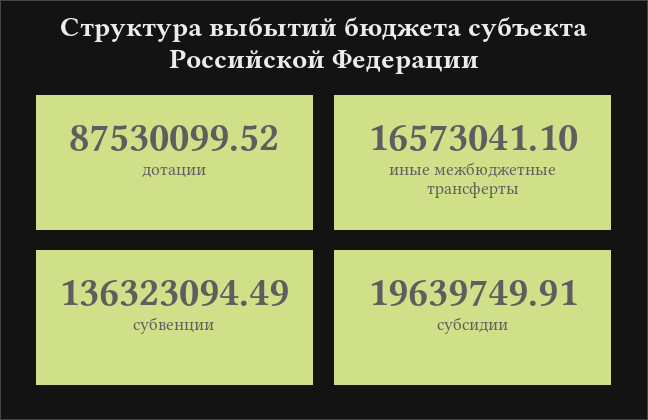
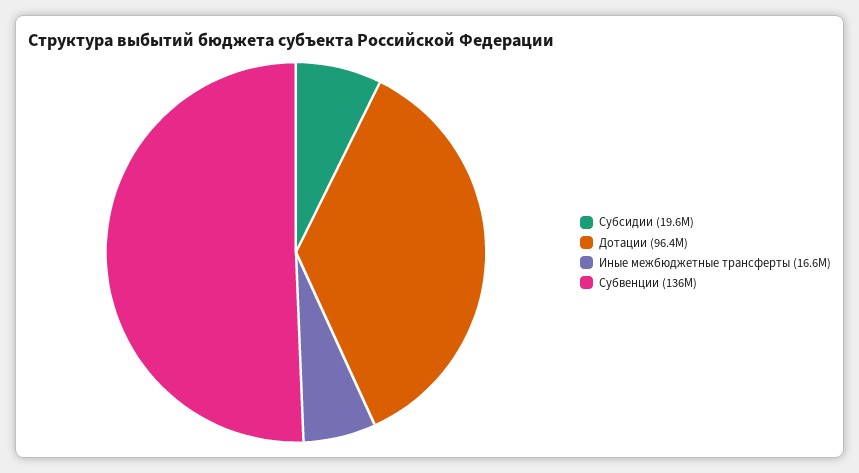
дотации: 87530099.52 -> 96400000

